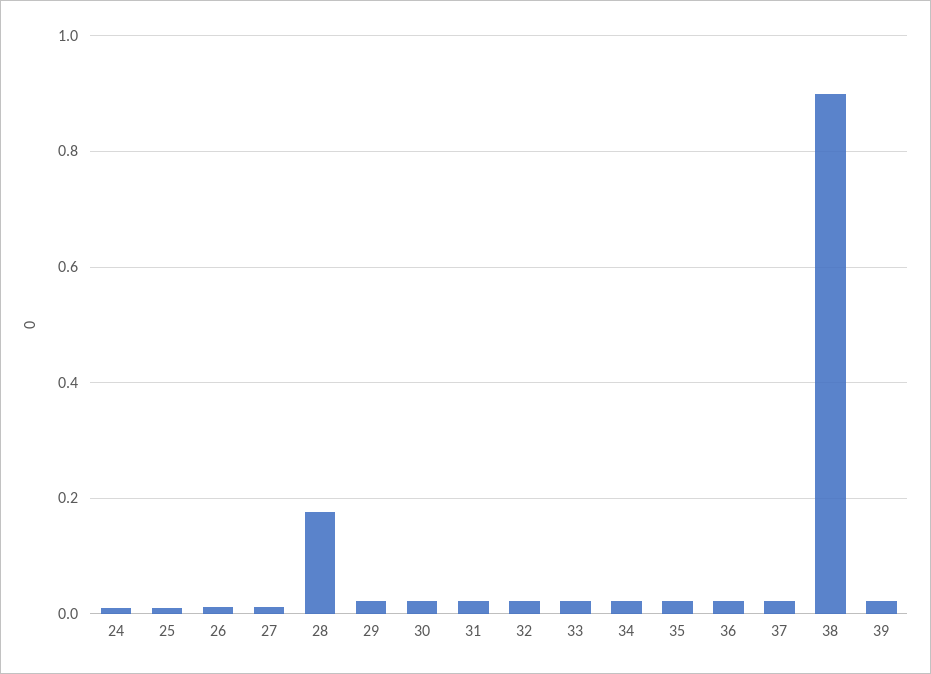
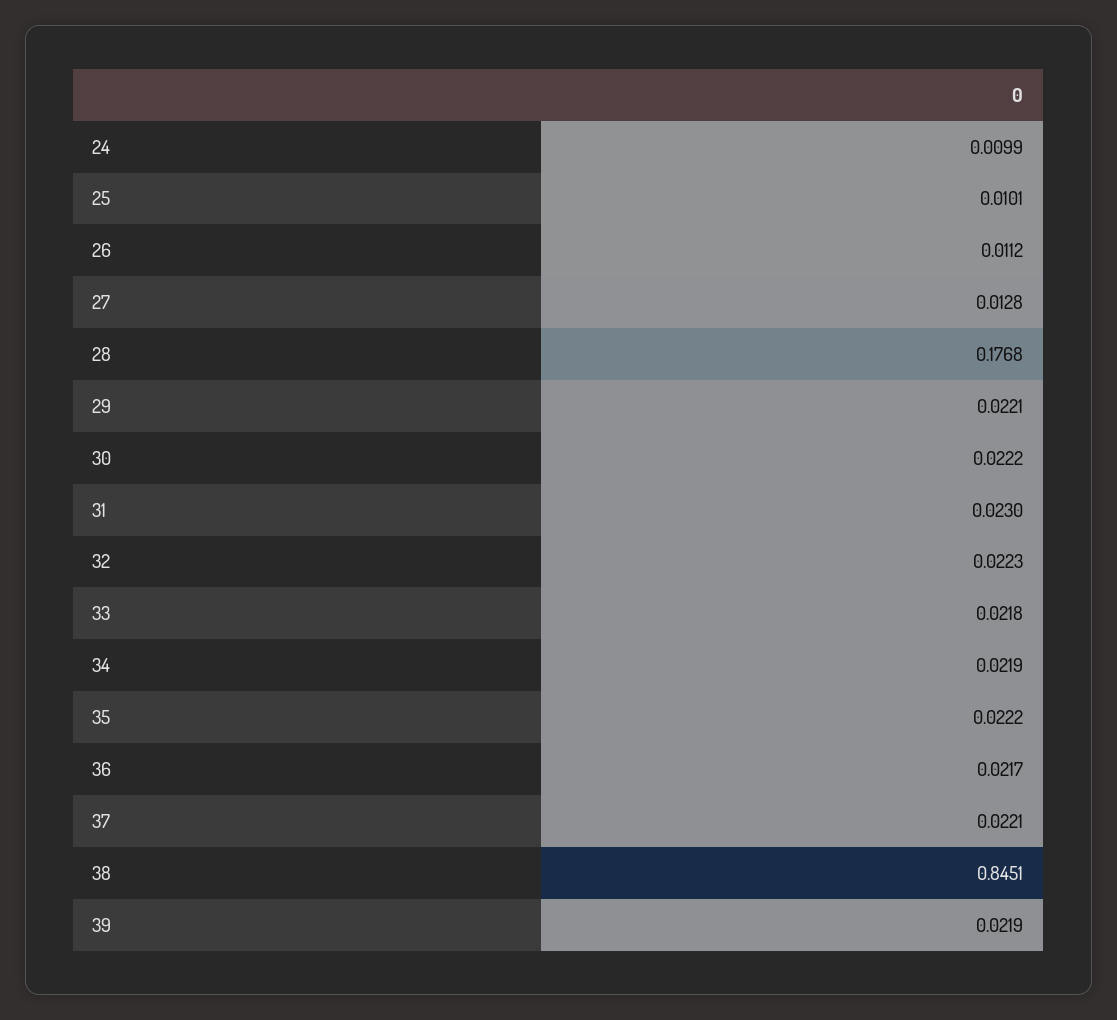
38: 0.9 -> 0.8451

